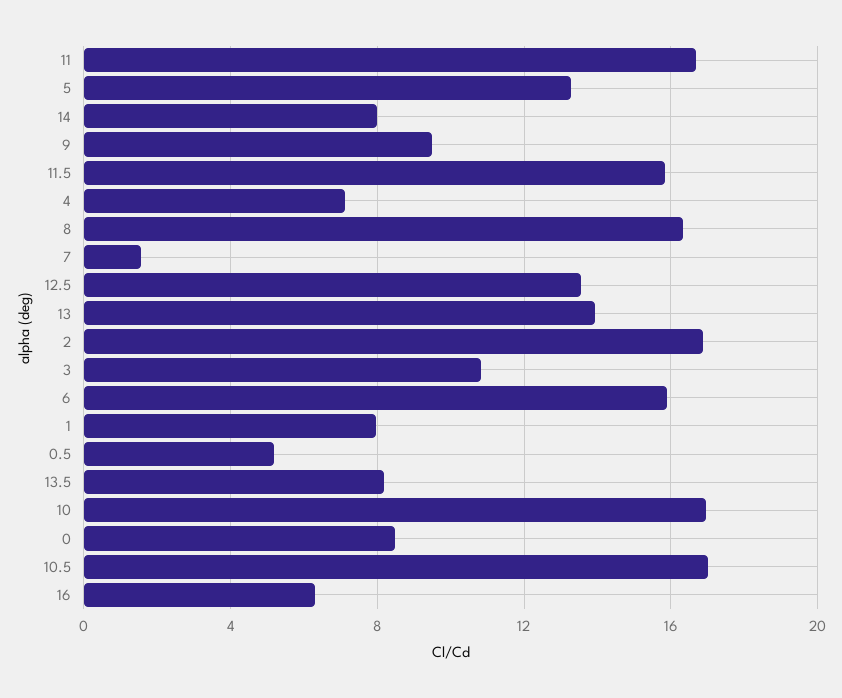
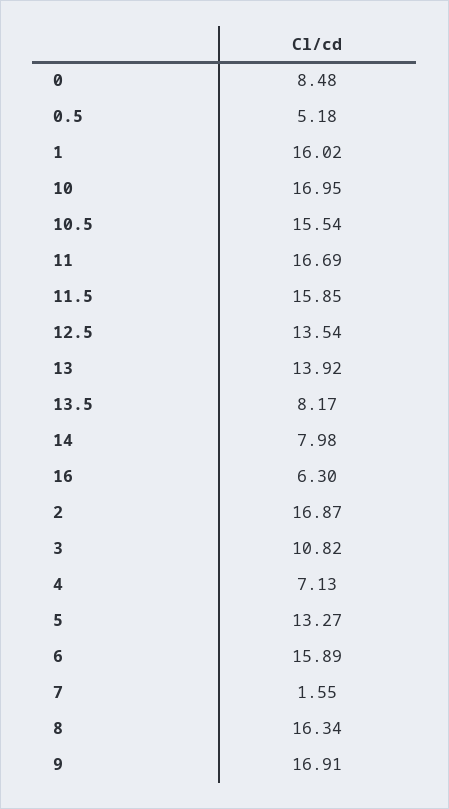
9: 9.5 -> 16.91
1: 8 -> 16.02
10.5: 17 -> 15.54

